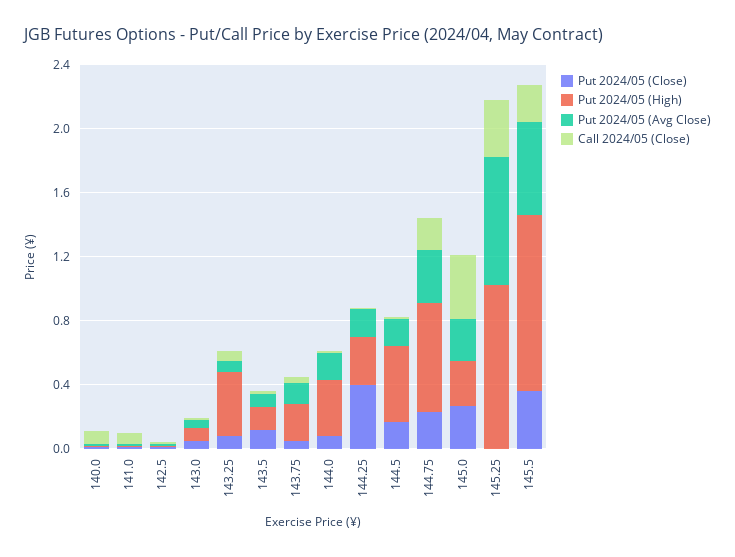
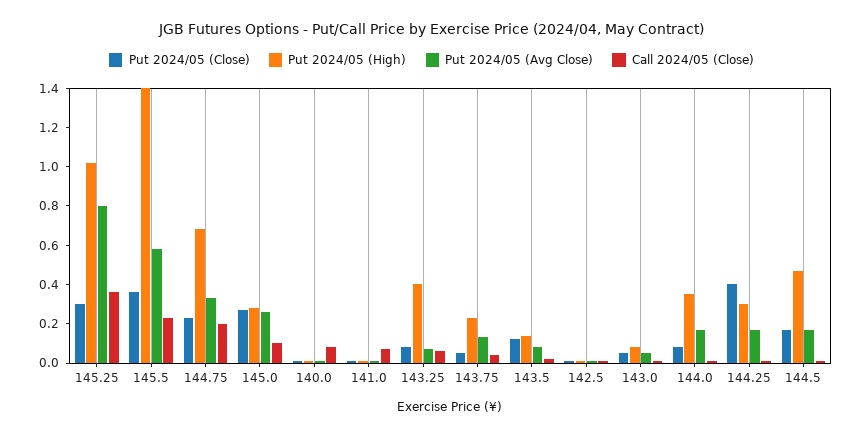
Call 2024/05 (Close), 145.0: 0.4 -> 0.1
Put 2024/05 (Close), 145.25: 0 -> 0.3
Put 2024/05 (High), 145.5: 1.1 -> 1.4

